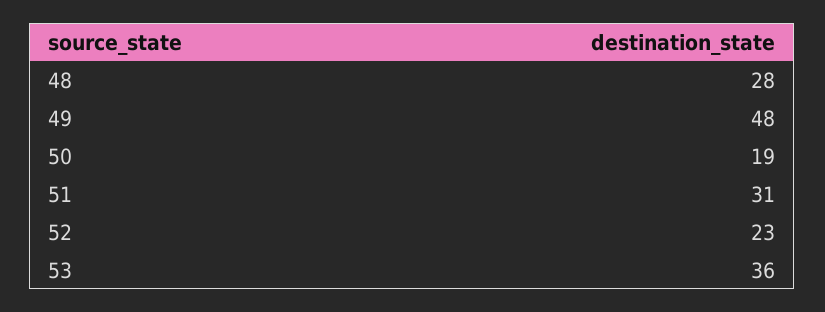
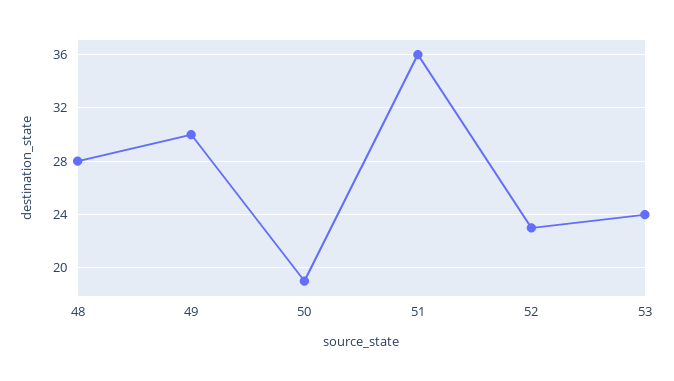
49: 48 -> 30
51: 31 -> 36
53: 36 -> 24

